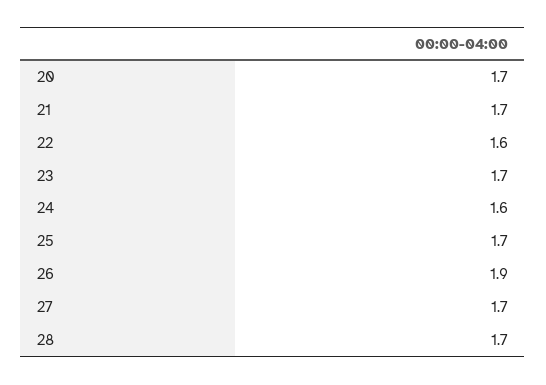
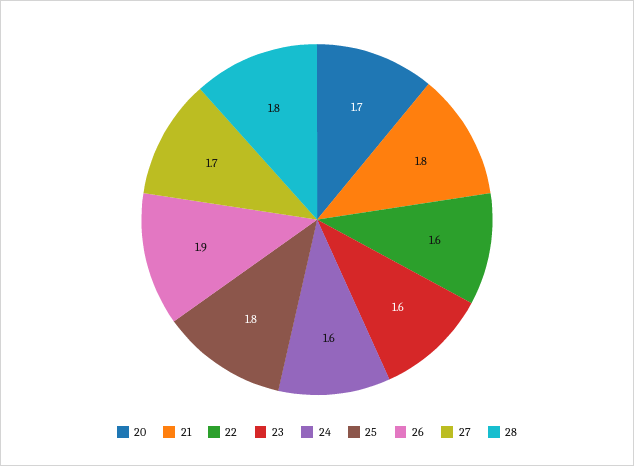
21: 1.7 -> 1.8
23: 1.7 -> 1.6
25: 1.7 -> 1.8
28: 1.7 -> 1.8

